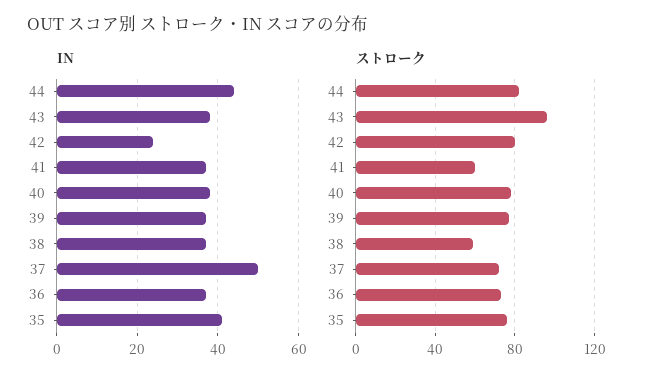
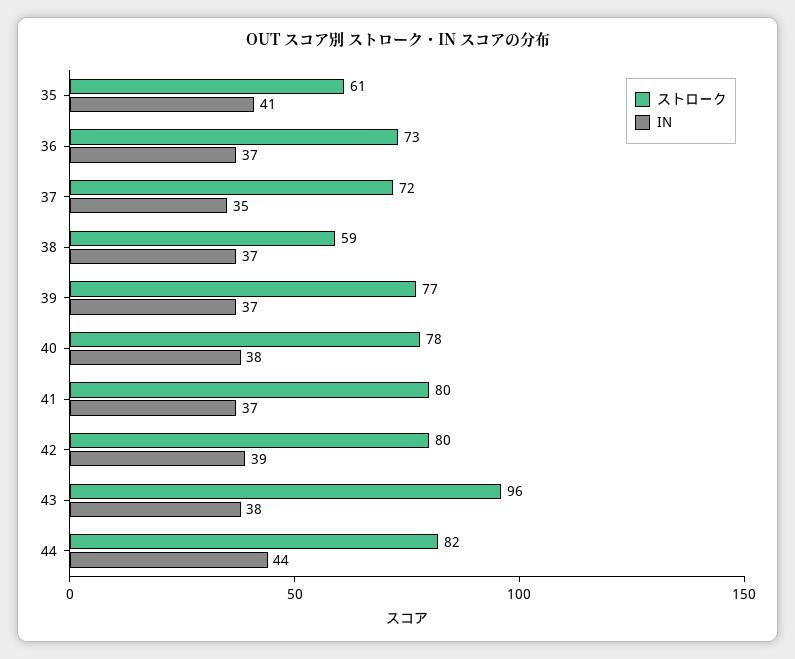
IN, 42: 25 -> 39
IN, 37: 50 -> 35
ストローク, 41: 60 -> 80
ストローク, 35: 75 -> 61

